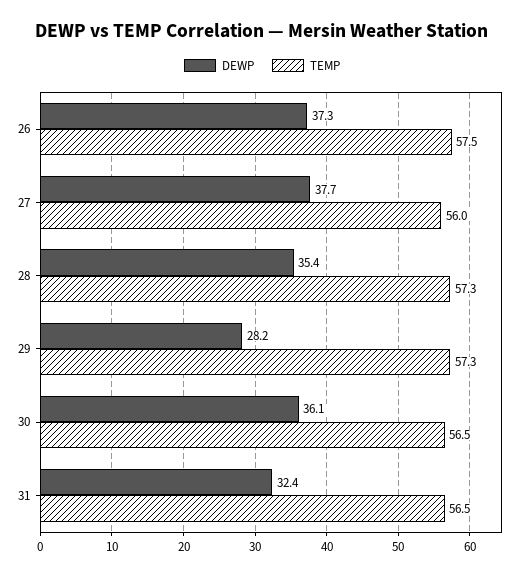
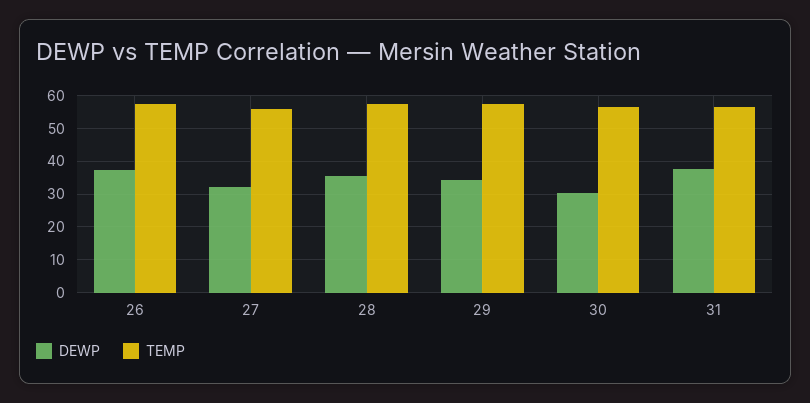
DEWP, 27: 37.7 -> 32
DEWP, 29: 28.2 -> 34
DEWP, 30: 36.1 -> 30
DEWP, 31: 32.4 -> 38

